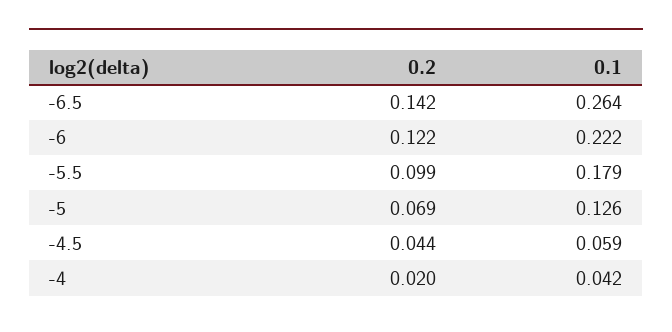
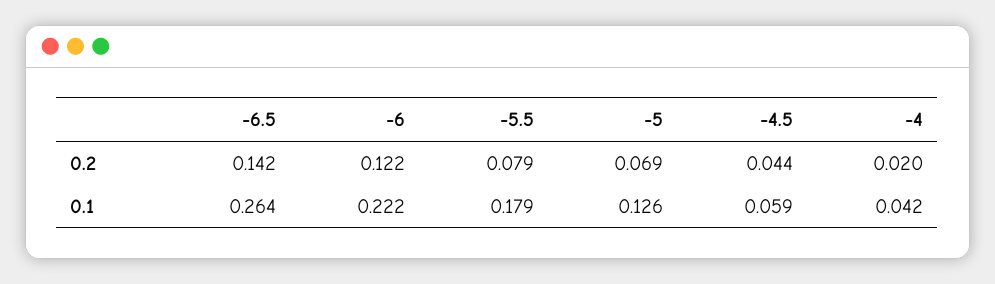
0.2, -5.5: 0.099 -> 0.079

